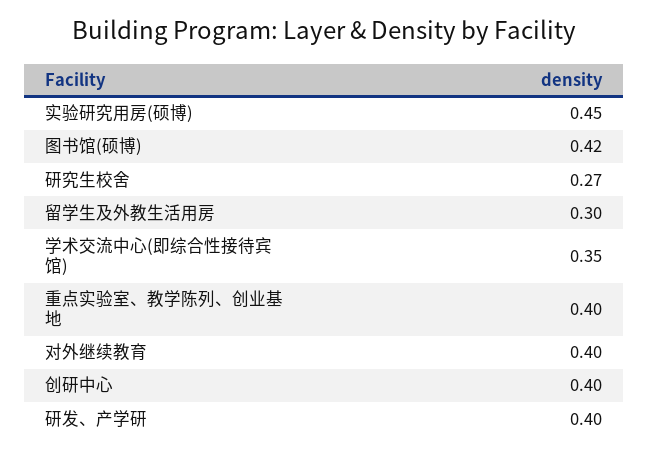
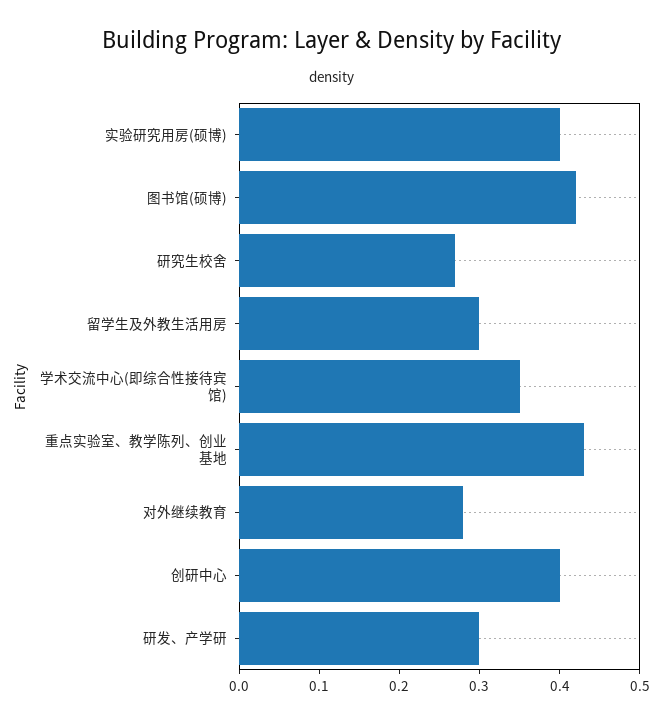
实验研究用房(硕博): 0.45 -> 0.4
重点实验室、教学陈列、创业基地: 0.4 -> 0.43
对外继续教育: 0.4 -> 0.28
研发、产学研: 0.4 -> 0.3

